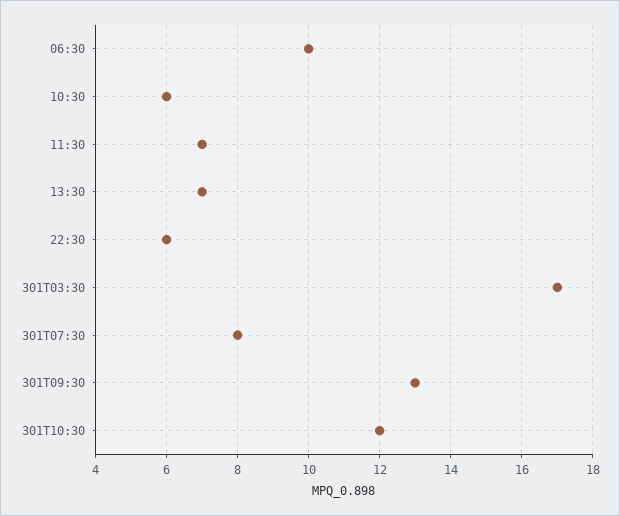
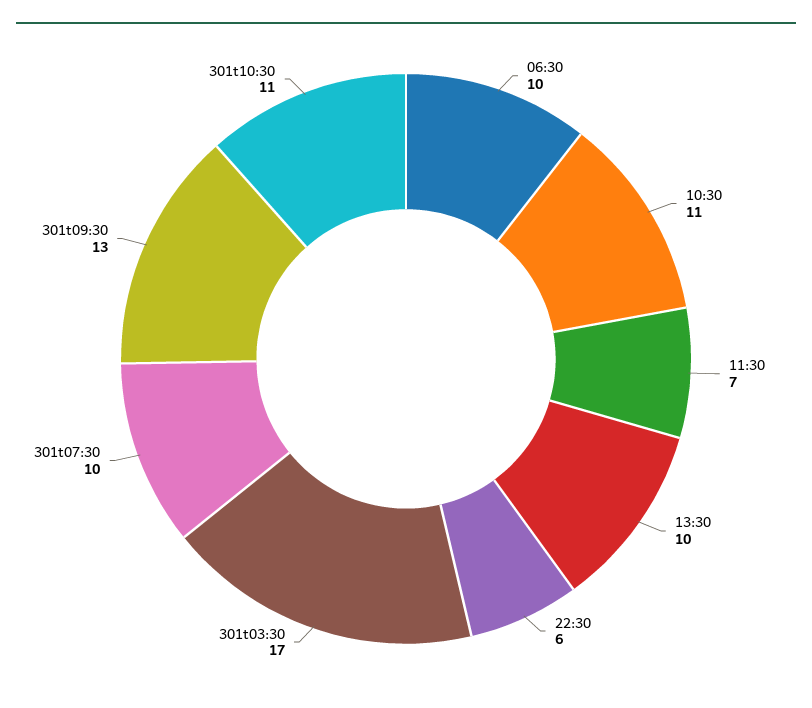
10:30: 6 -> 11
13:30: 7 -> 10
301T07:30: 8 -> 10
301T10:30: 12 -> 11

